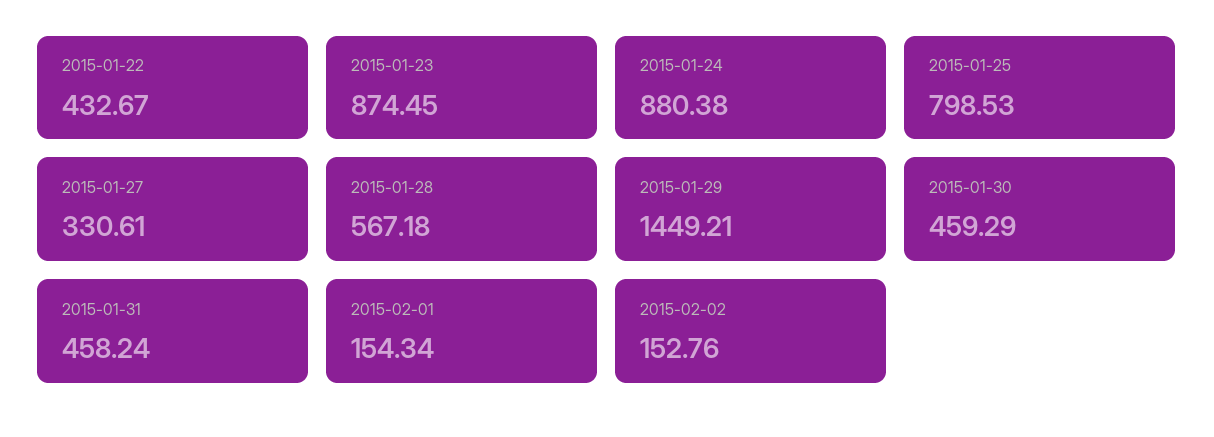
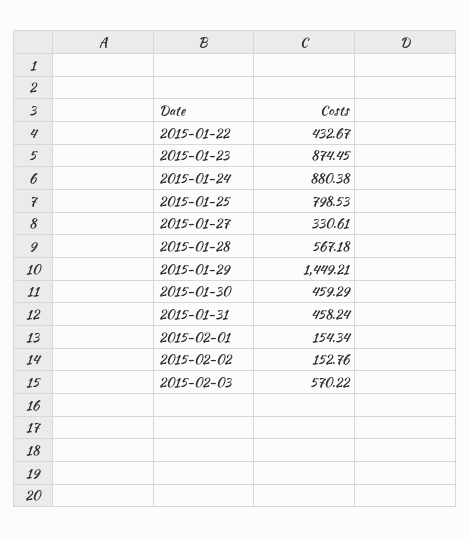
2015-02-03: none -> 570.22

